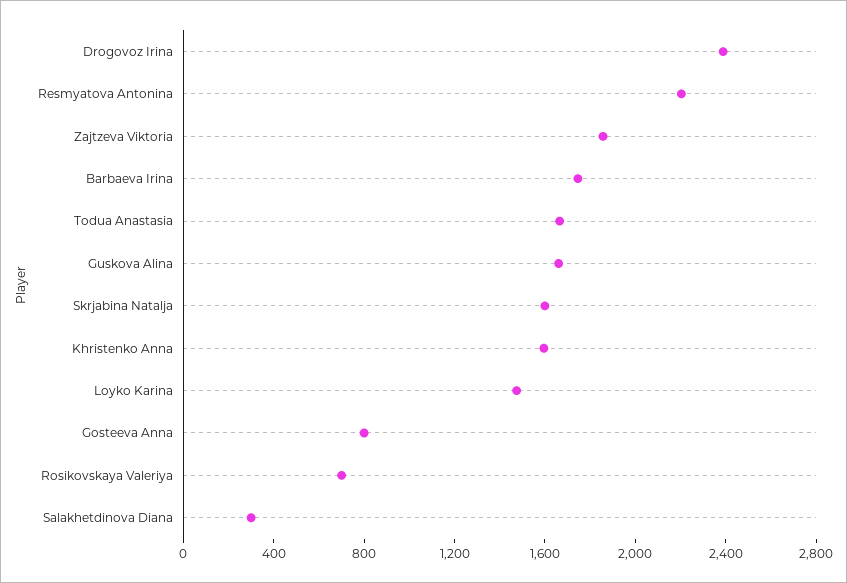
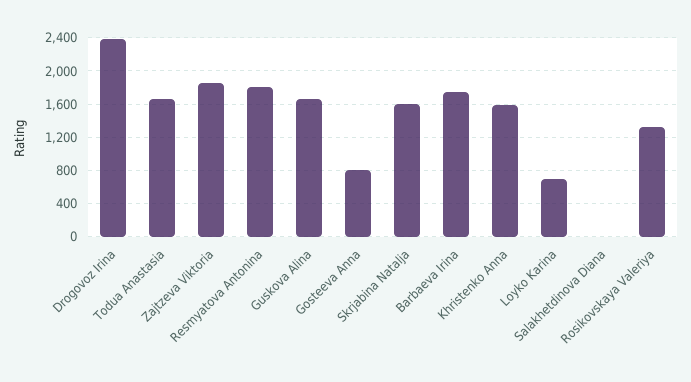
Resmyatova Antonina: 2200 -> 1800
Loyko Karina: 1500 -> 700
Rosikovskaya Valeriya: 700 -> 1300
Salakhetdinova Diana: 300 -> 0

